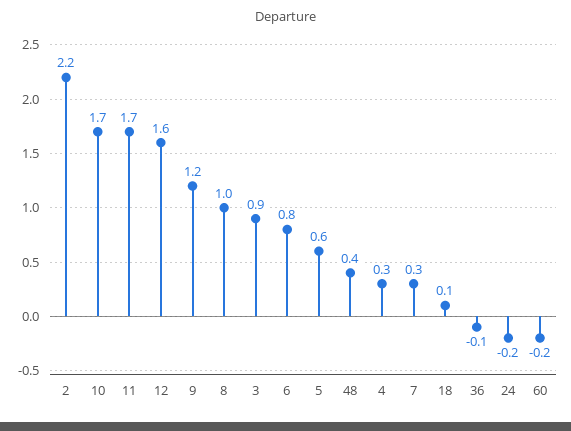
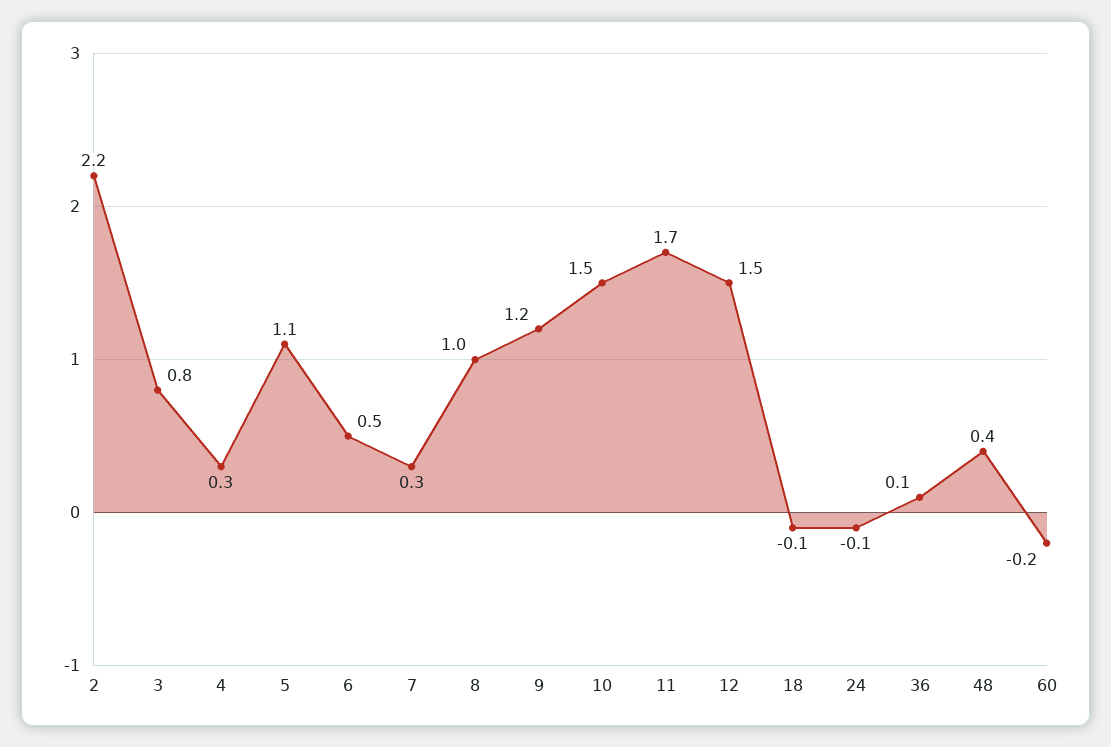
10: 1.7 -> 1.5
12: 1.6 -> 1.5
3: 0.9 -> 0.8
6: 0.8 -> 0.5
5: 0.6 -> 1.1
18: 0.1 -> -0.1
36: -0.1 -> 0.1
24: -0.2 -> -0.1

